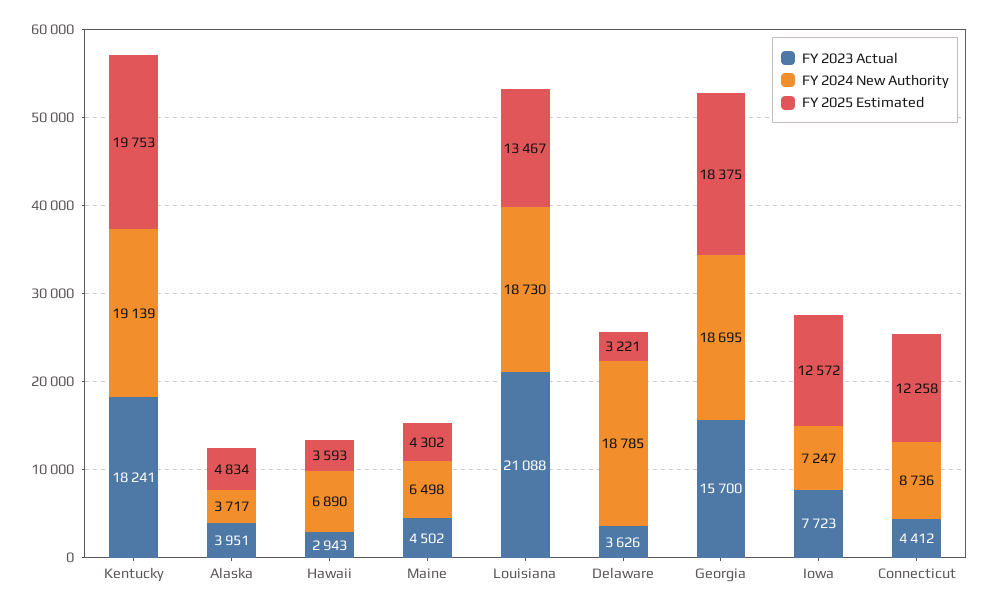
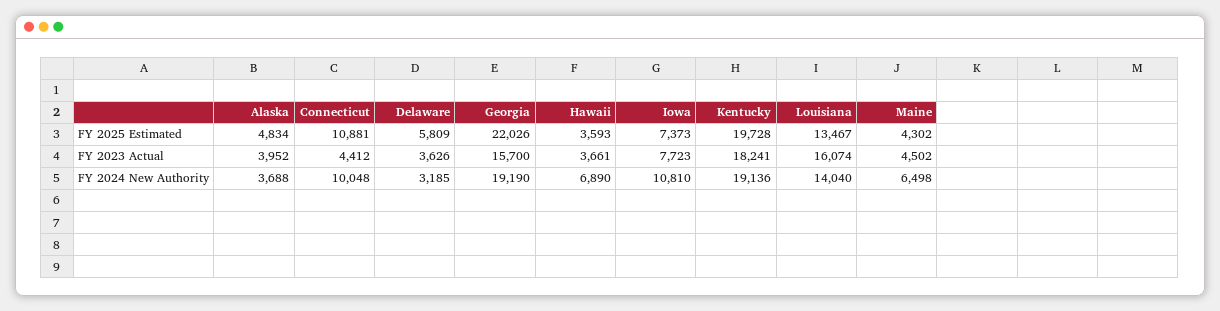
FY 2024 New Authority, Kentucky: 19139 -> 19136
FY 2025 Estimated, Kentucky: 19753 -> 19728
FY 2023 Actual, Alaska: 3951 -> 3952
FY 2024 New Authority, Alaska: 3717 -> 3688
FY 2023 Actual, Hawaii: 2943 -> 3661
FY 2023 Actual, Louisiana: 21088 -> 16074
FY 2024 New Authority, Louisiana: 18730 -> 14040
FY 2024 New Authority, Delaware: 18785 -> 3185
FY 2025 Estimated, Delaware: 3221 -> 5809
FY 2024 New Authority, Georgia: 18695 -> 19190
FY 2025 Estimated, Georgia: 18375 -> 22026
FY 2024 New Authority, Iowa: 7247 -> 10810
FY 2025 Estimated, Iowa: 12572 -> 7373
FY 2024 New Authority, Connecticut: 8736 -> 10048
FY 2025 Estimated, Connecticut: 12258 -> 10881

